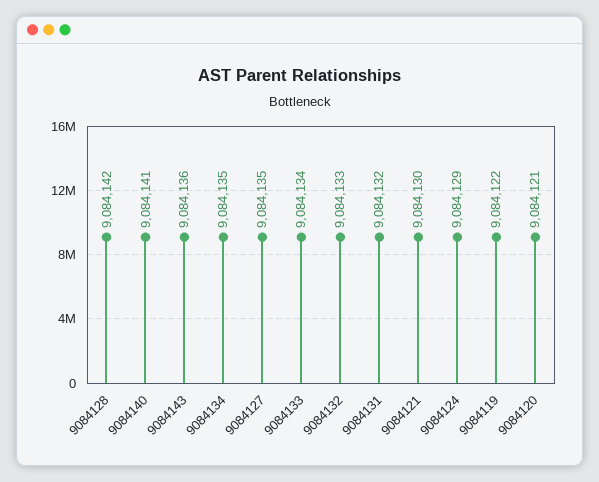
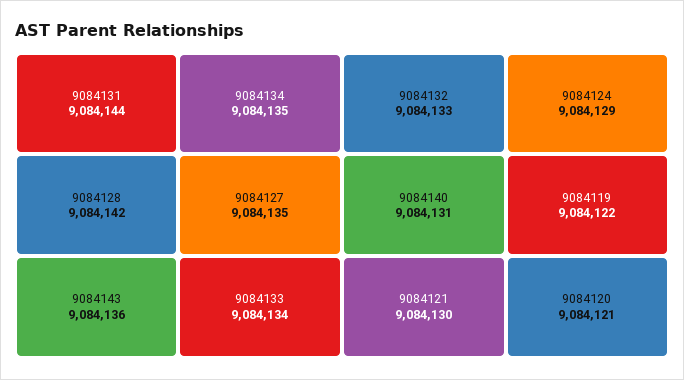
9084140: 9084141 -> 9084131
9084131: 9084132 -> 9084144

